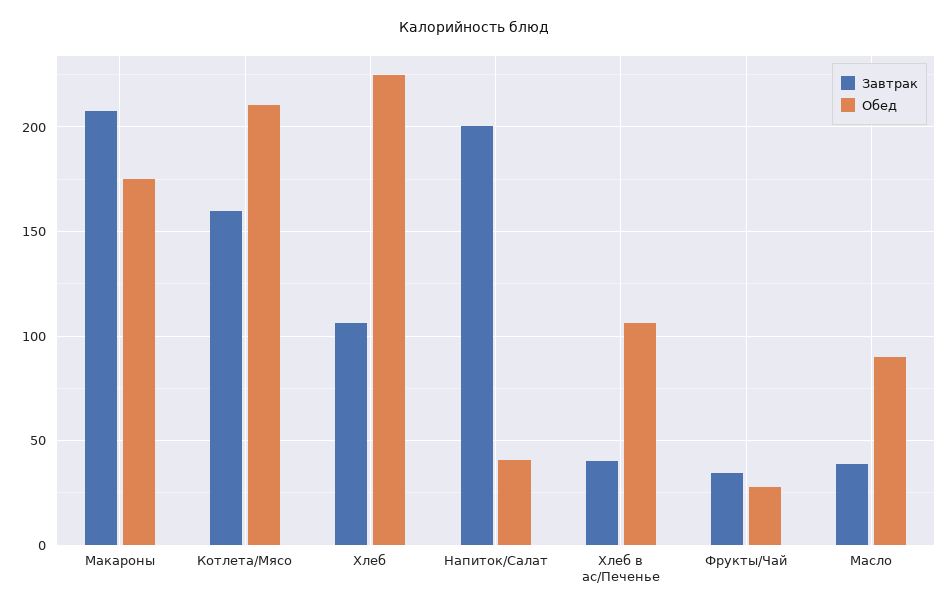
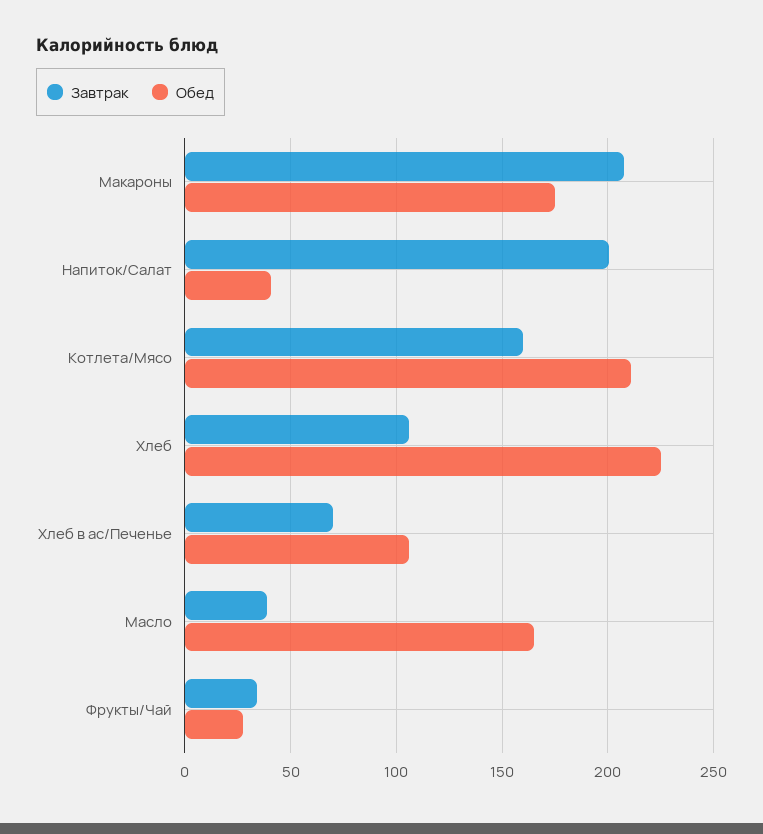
Завтрак, Хлеб в ас/Печенье: 40 -> 70
Обед, Масло: 90 -> 165

